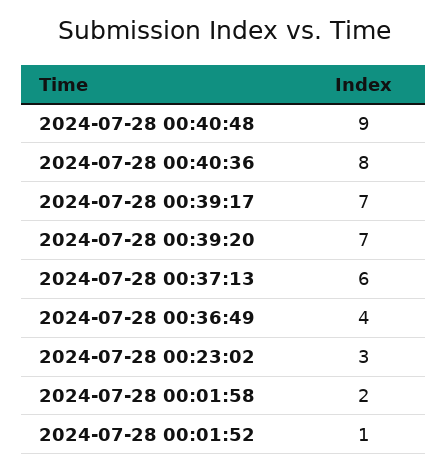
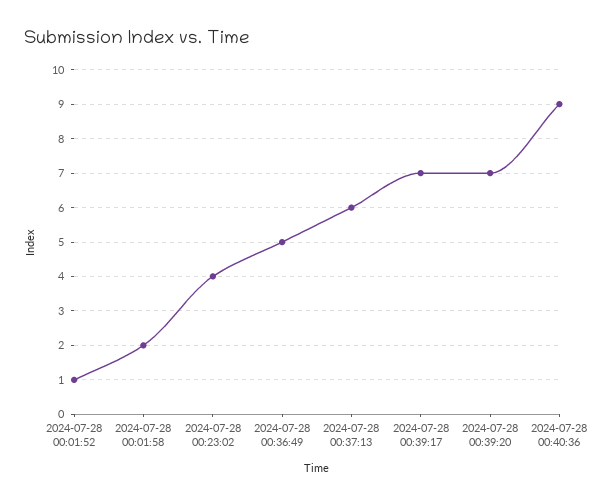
2024-07-28 00:40:48: 9 -> none
2024-07-28 00:40:36: 8 -> 9
2024-07-28 00:36:49: 4 -> 5
2024-07-28 00:23:02: 3 -> 4

